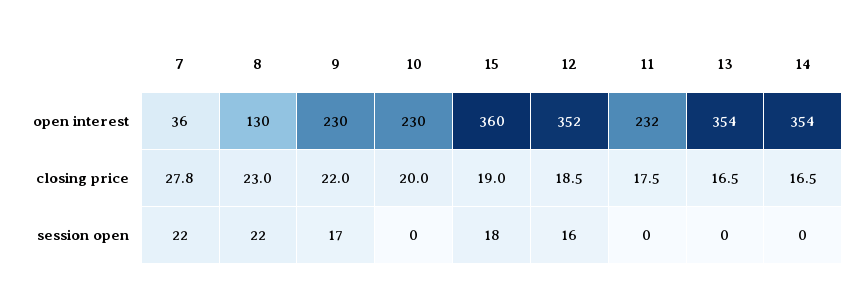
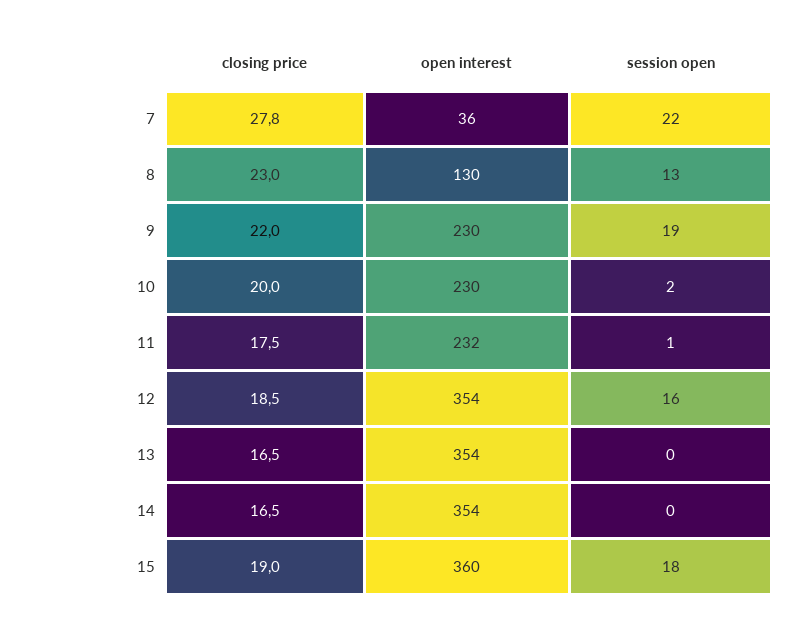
12, open interest: 352 -> 354
8, session open: 22 -> 13
9, session open: 17 -> 19
10, session open: 0 -> 2
11, session open: 0 -> 1

